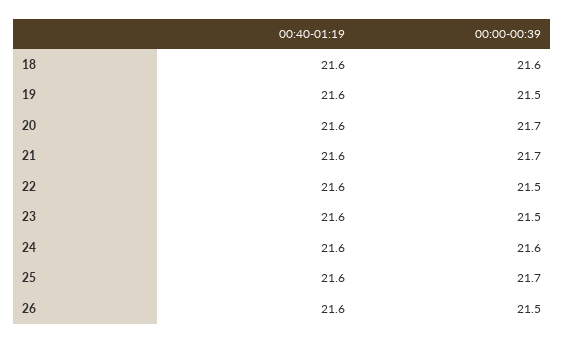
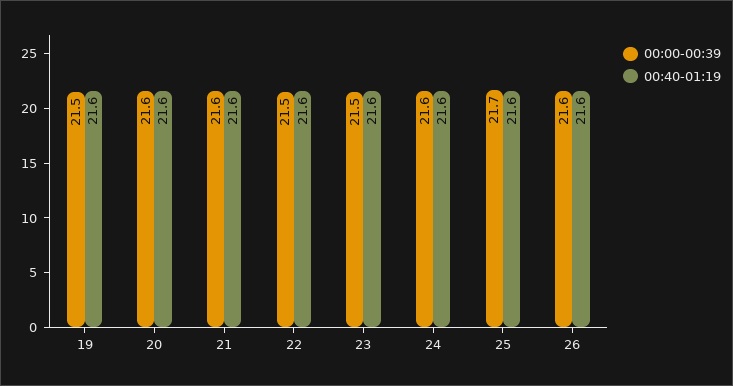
00:40-01:19, 18: 21.6 -> none
00:00-00:39, 18: 21.6 -> none
00:00-00:39, 20: 21.7 -> 21.6
00:00-00:39, 21: 21.7 -> 21.6
00:00-00:39, 26: 21.5 -> 21.6

